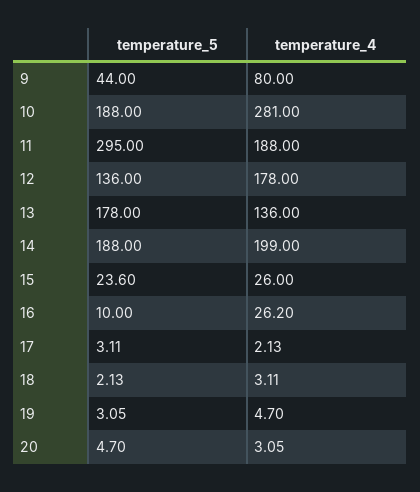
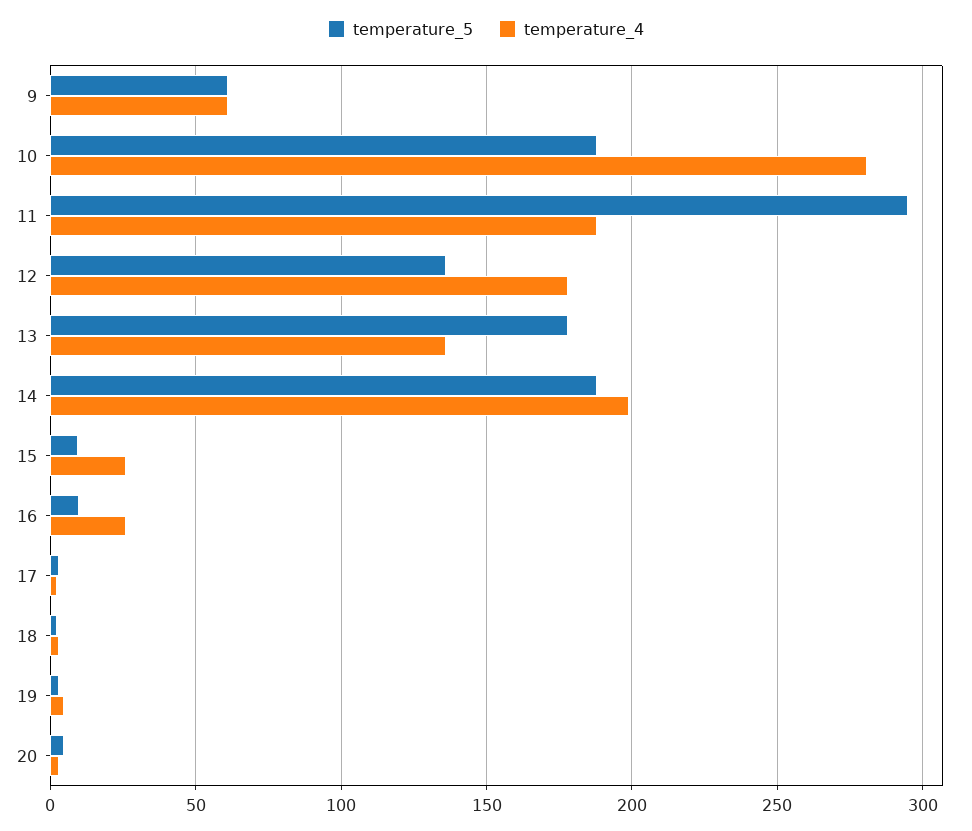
temperature_5, 9: 44 -> 60
temperature_4, 9: 80 -> 60
temperature_5, 15: 23.6 -> 10

